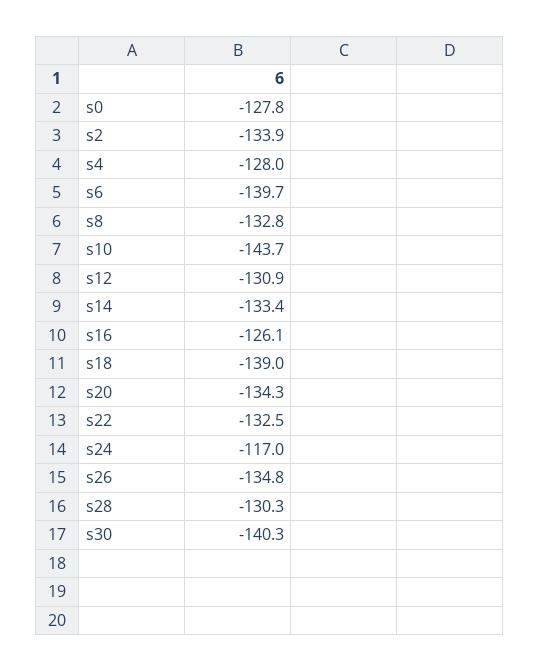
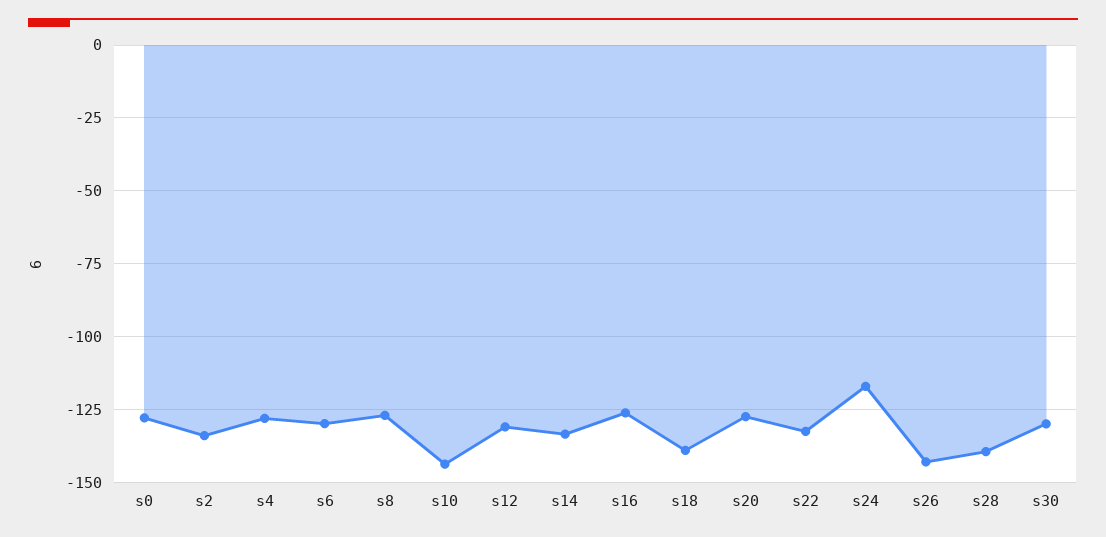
s6: -139.7 -> -130
s8: -132.8 -> -127.5
s20: -134.3 -> -127.5
s26: -134.8 -> -142.5
s28: -130.3 -> -140
s30: -140.3 -> -130

